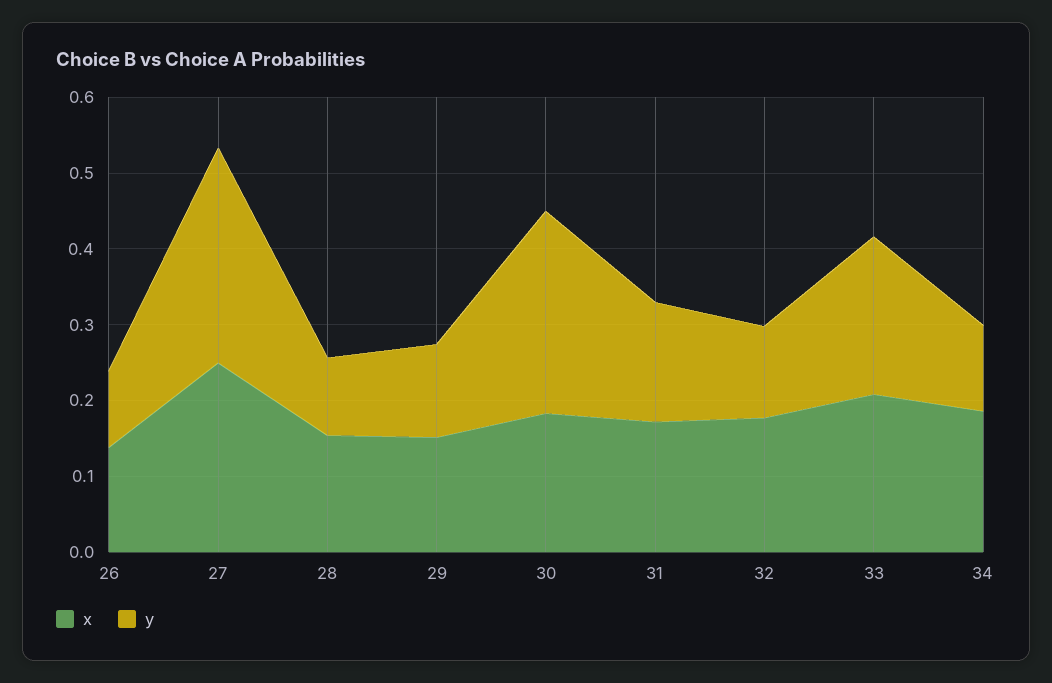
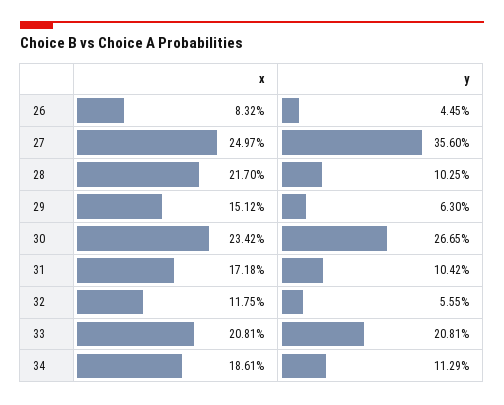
x, 26: 0.14 -> 0.0832
y, 26: 0.1 -> 0.0445
y, 27: 0.28 -> 0.356
x, 28: 0.16 -> 0.217
y, 29: 0.12 -> 0.063
x, 30: 0.18 -> 0.2342
y, 31: 0.16 -> 0.1042
x, 32: 0.18 -> 0.1175
y, 32: 0.12 -> 0.0555

